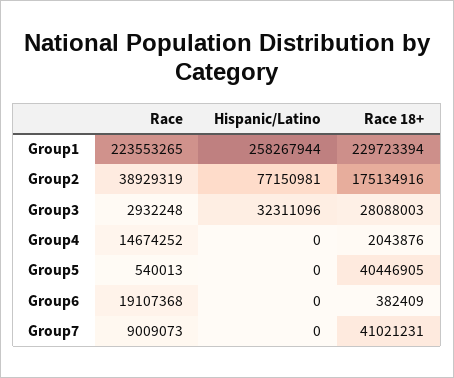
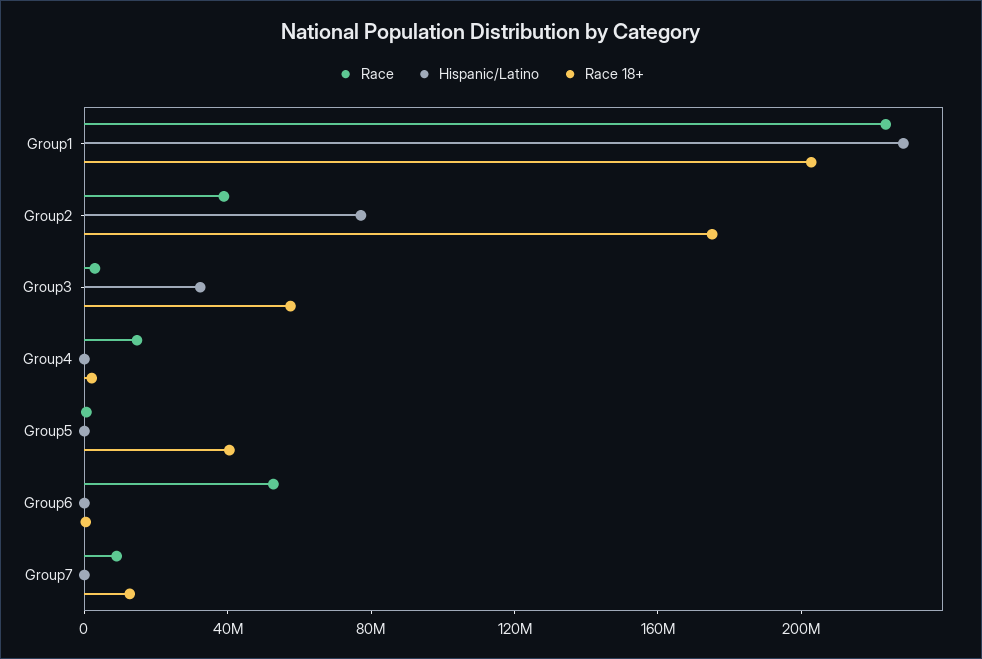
Hispanic/Latino, Group1: 258267944 -> 230000000
Race 18+, Group1: 229723394 -> 200000000
Race 18+, Group3: 28088003 -> 60000000
Race, Group6: 19107368 -> 50000000
Race 18+, Group7: 41021231 -> 10000000

